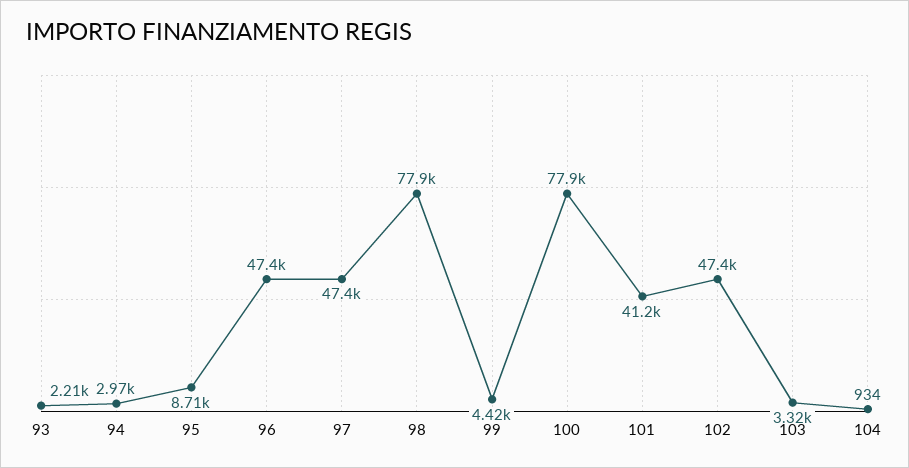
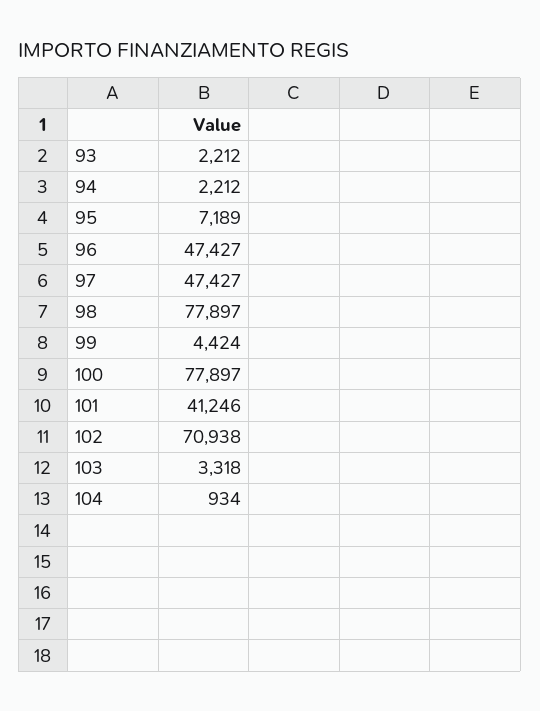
94: 2970 -> 2212
95: 8710 -> 7189
102: 47400 -> 70938

